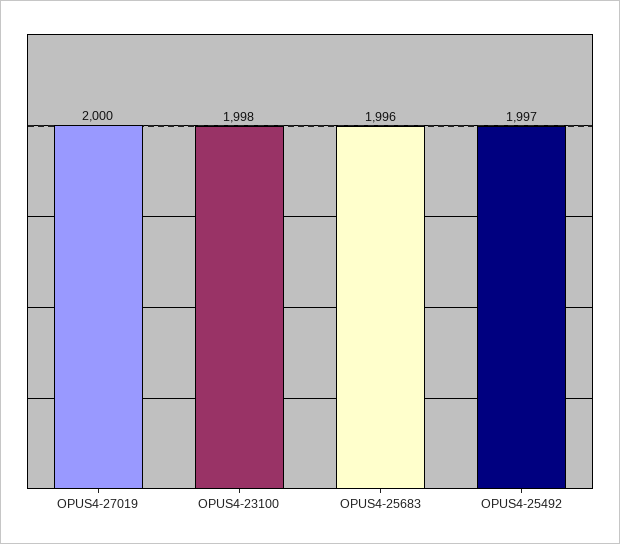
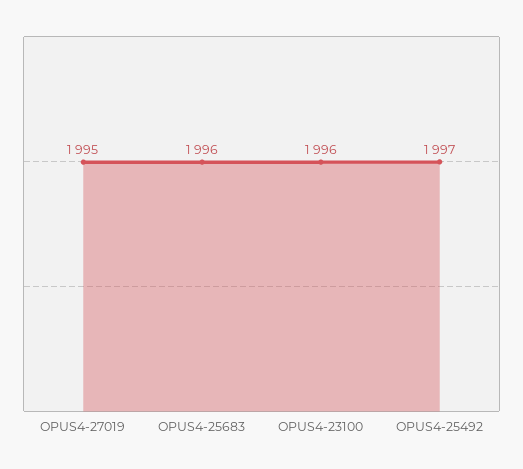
OPUS4-27019: 2000 -> 1995
OPUS4-23100: 1998 -> 1996

